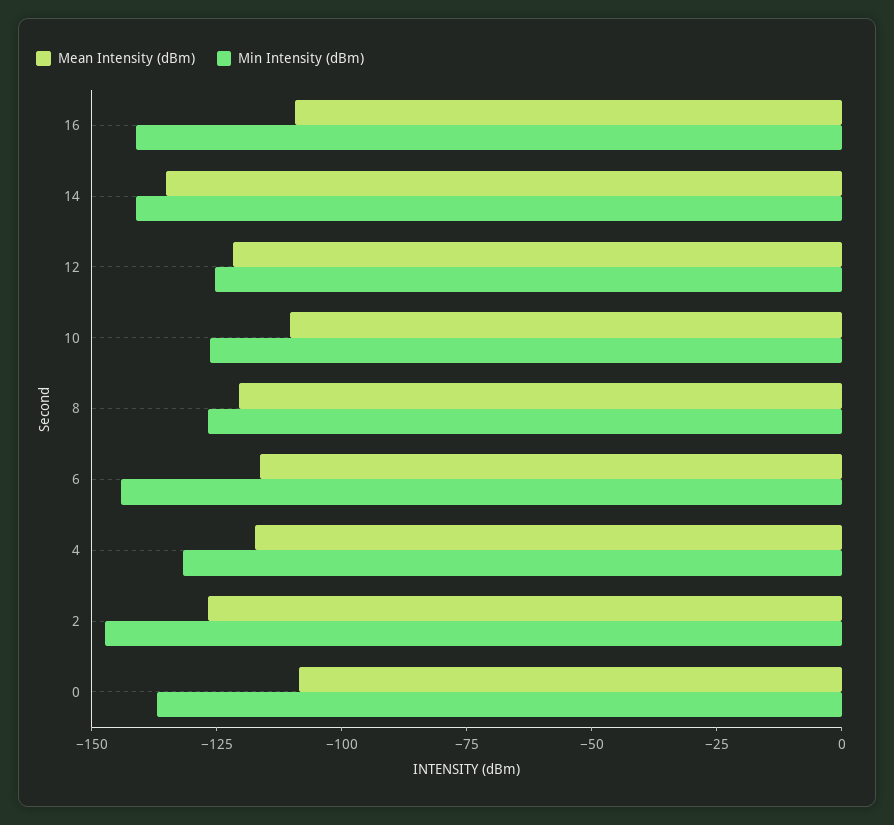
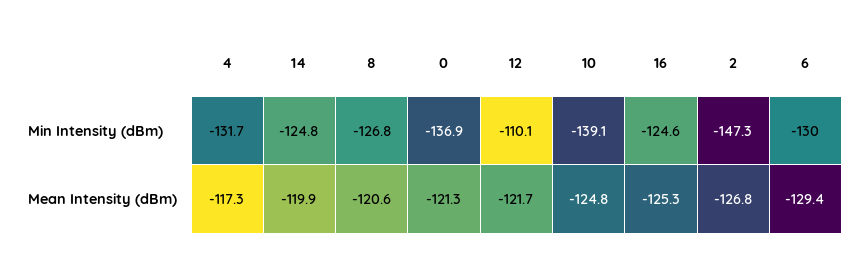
Mean Intensity (dBm), 16: -110 -> -125.3
Min Intensity (dBm), 16: -140 -> -124.6
Mean Intensity (dBm), 14: -135 -> -119.9
Min Intensity (dBm), 14: -140 -> -124.8
Min Intensity (dBm), 12: -125 -> -110.1
Mean Intensity (dBm), 10: -110 -> -124.8
Min Intensity (dBm), 10: -125 -> -139.1
Mean Intensity (dBm), 6: -115 -> -129.4
Min Intensity (dBm), 6: -145 -> -130
Mean Intensity (dBm), 0: -110 -> -121.3

